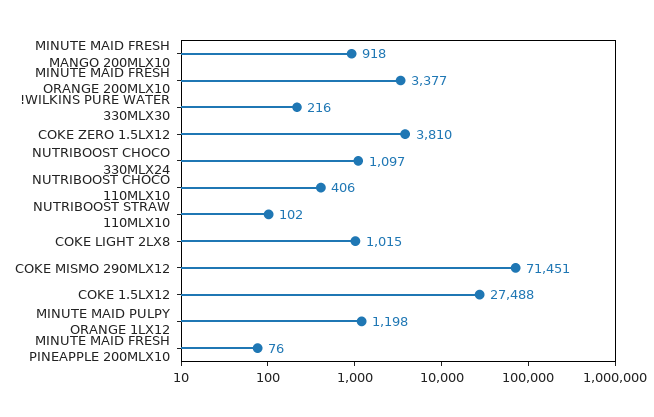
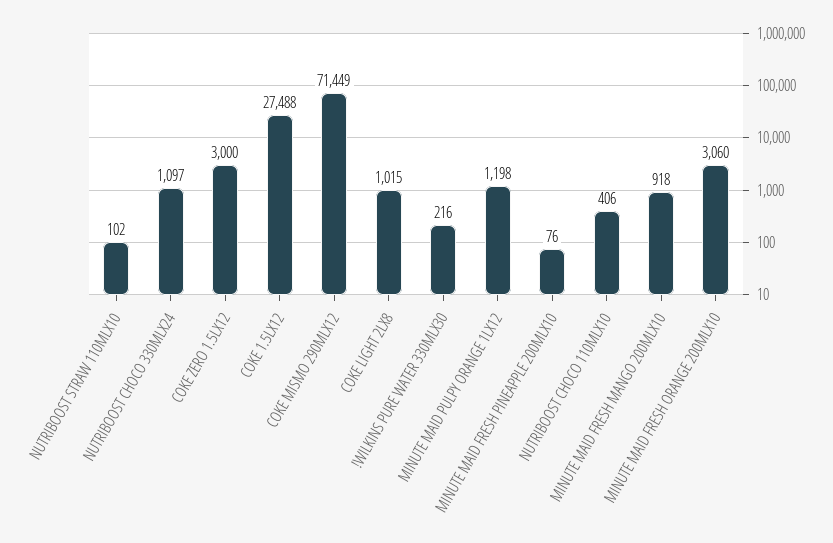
MINUTE MAID FRESH ORANGE 200MLX10: 3377 -> 3060
COKE ZERO 1.5LX12: 3810 -> 3000
COKE MISMO 290MLX12: 71451 -> 71449

